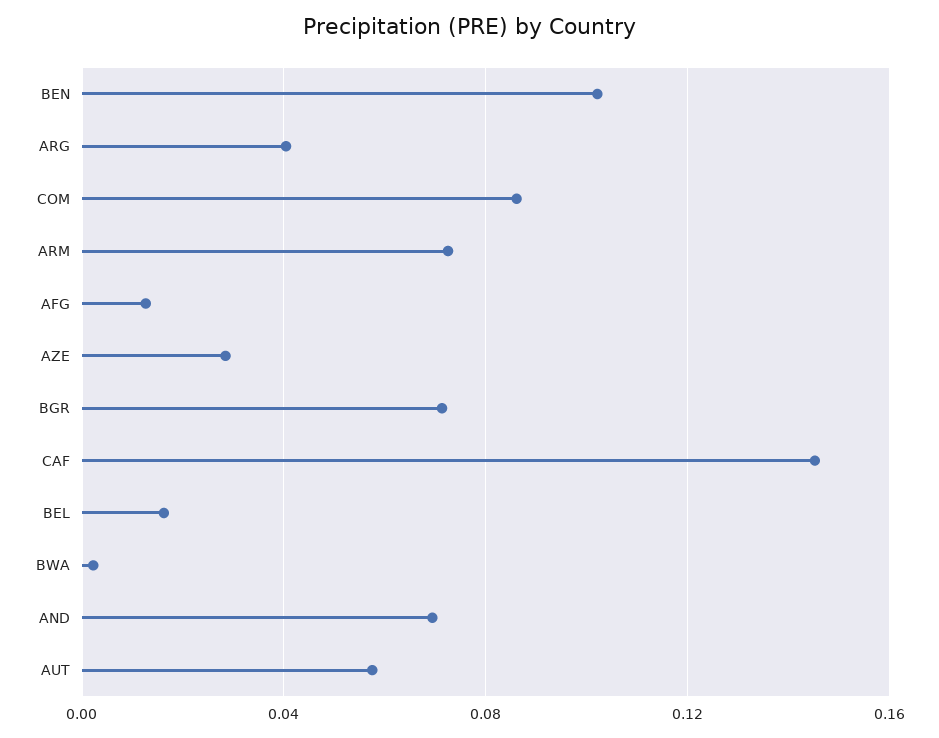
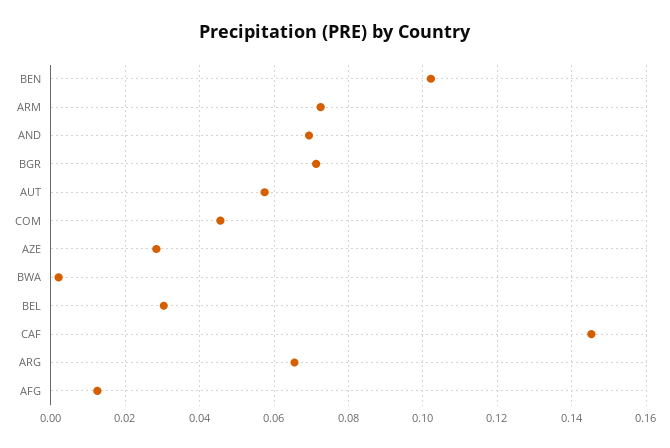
ARG: 0.04 -> 0.066
COM: 0.085 -> 0.046
BEL: 0.015 -> 0.03

